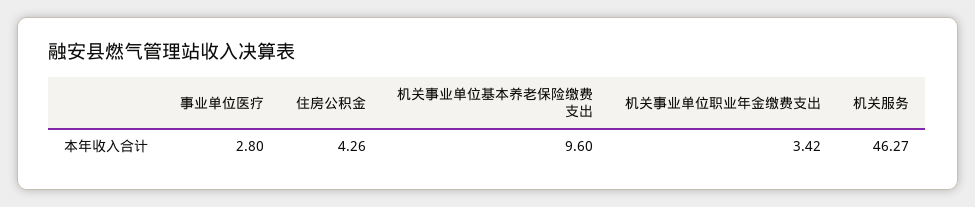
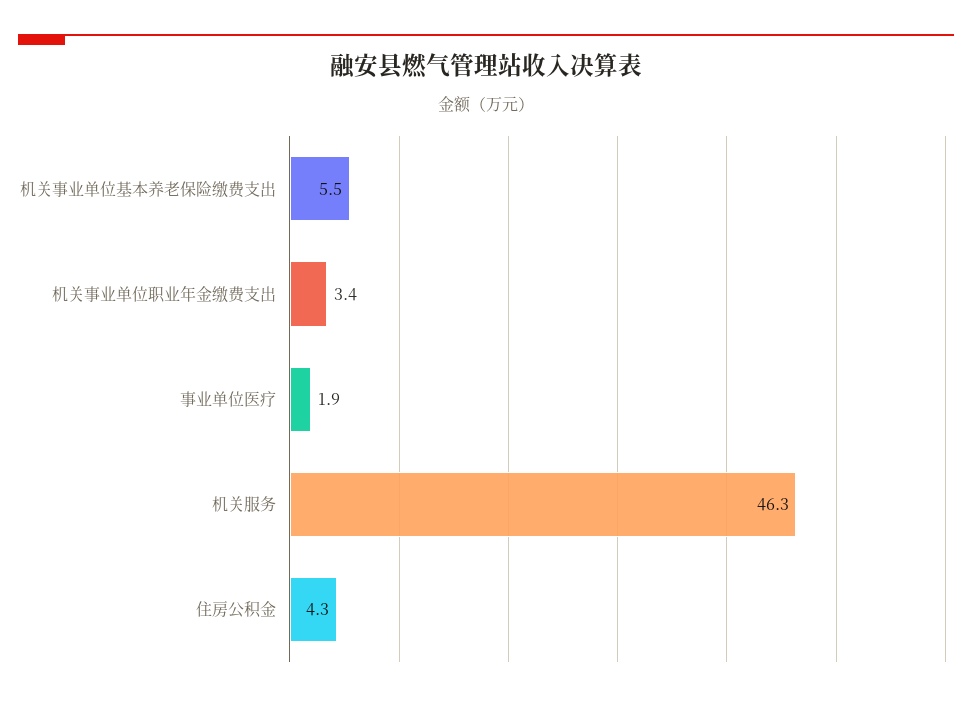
事业单位医疗: 2.8 -> 1.9
机关事业单位基本养老保险缴费支出: 9.6 -> 5.5

